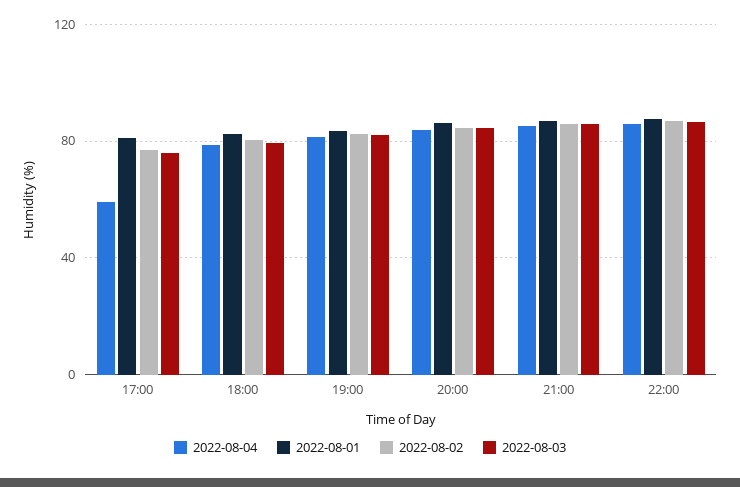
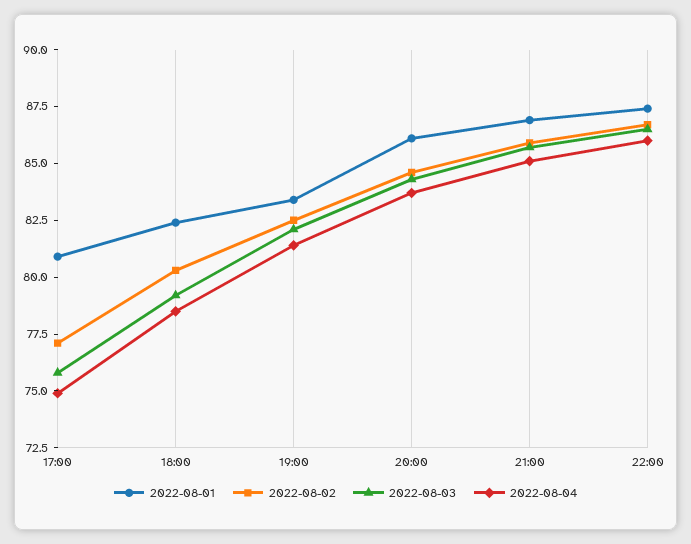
2022-08-04, 17:00: 60 -> 75

